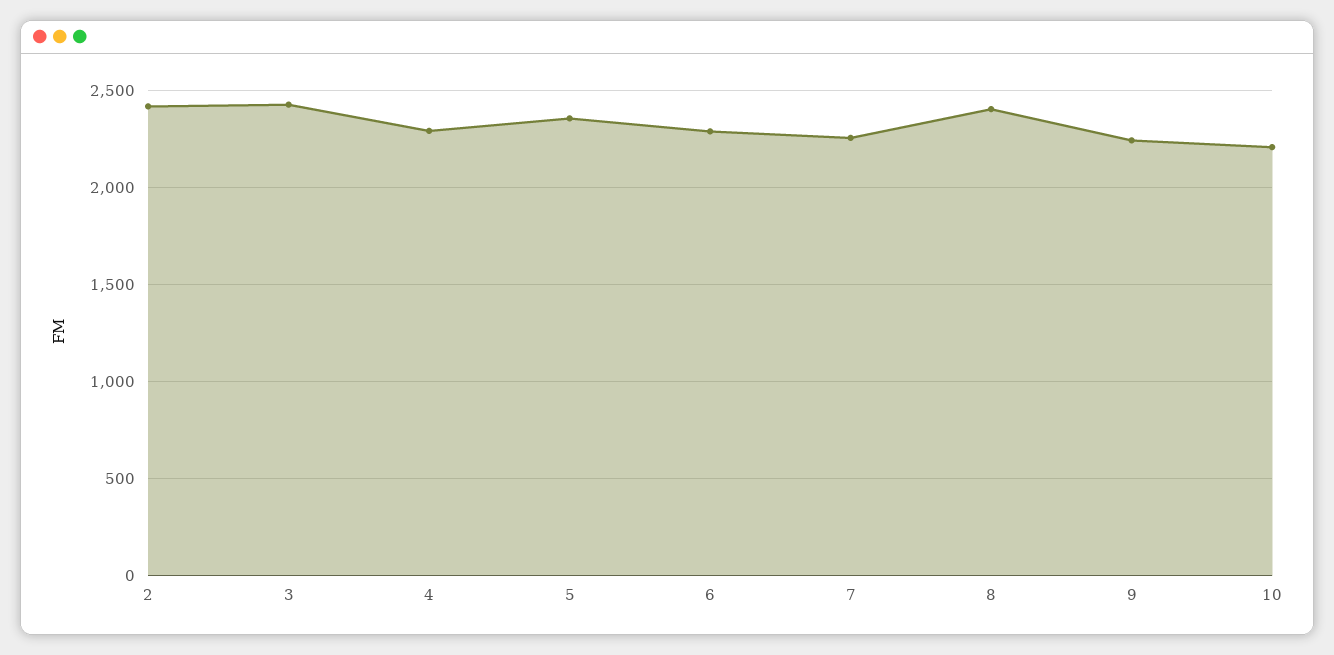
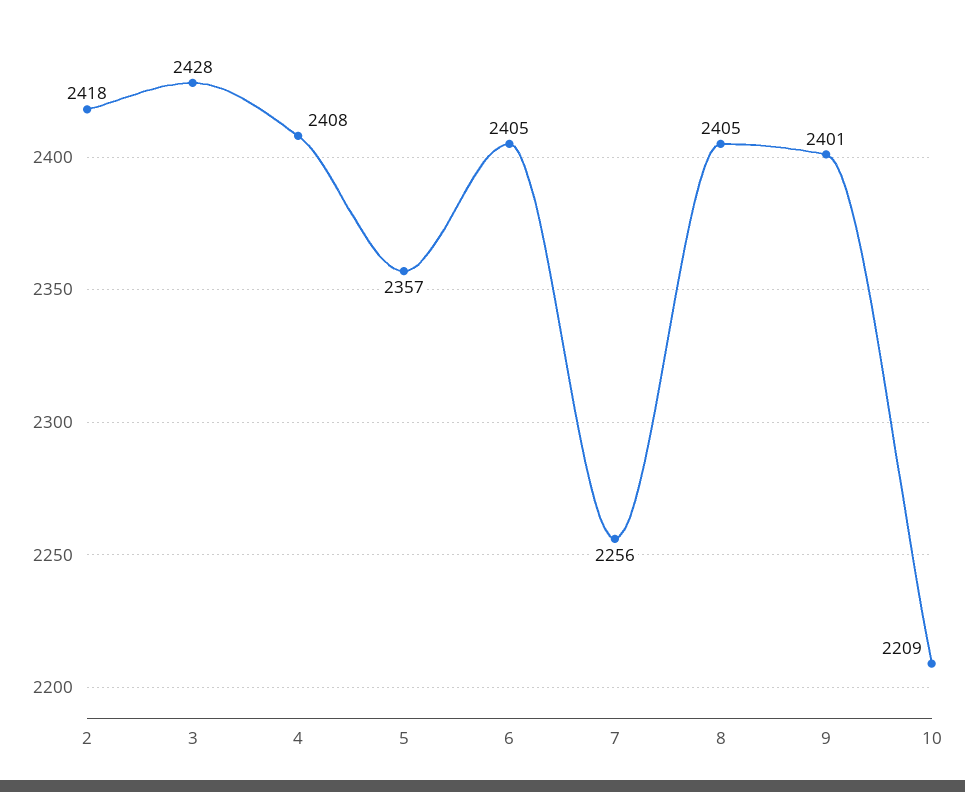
4: 2300 -> 2408
6: 2300 -> 2405
9: 2250 -> 2401

